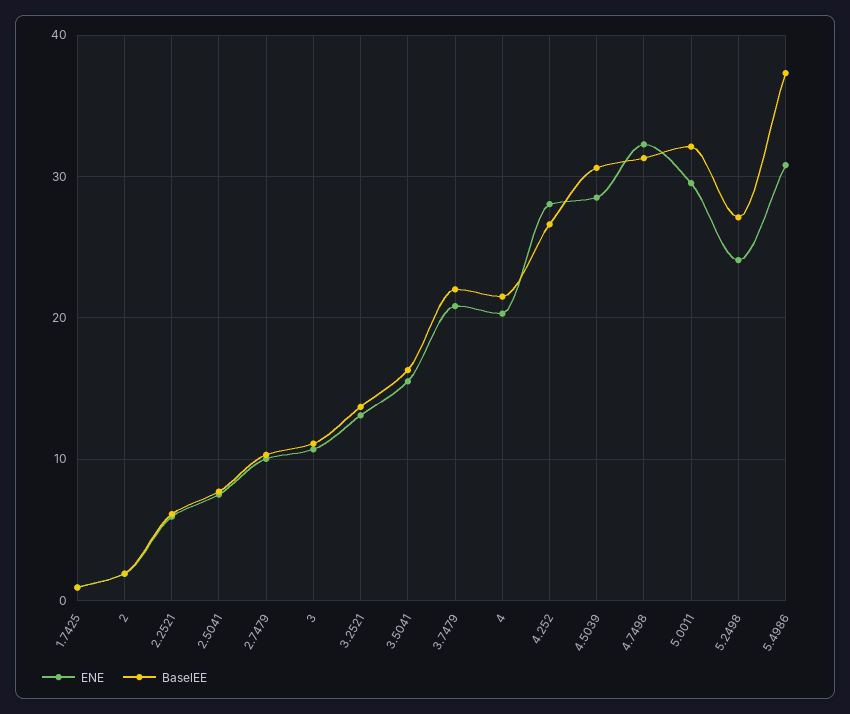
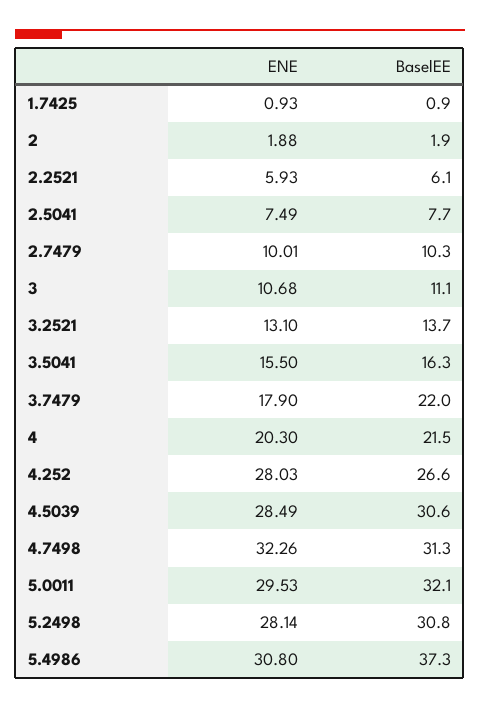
ENE, 3.7479: 21 -> 17.9
ENE, 5.2498: 24 -> 28.14
BaselEE, 5.2498: 27 -> 30.8

